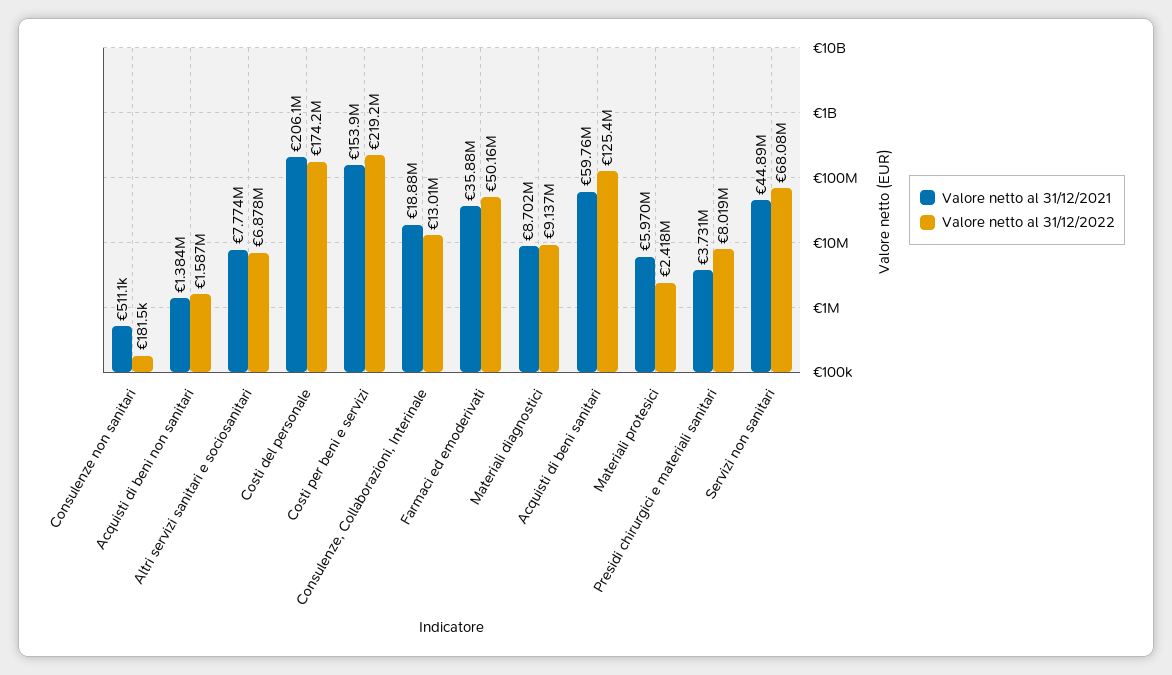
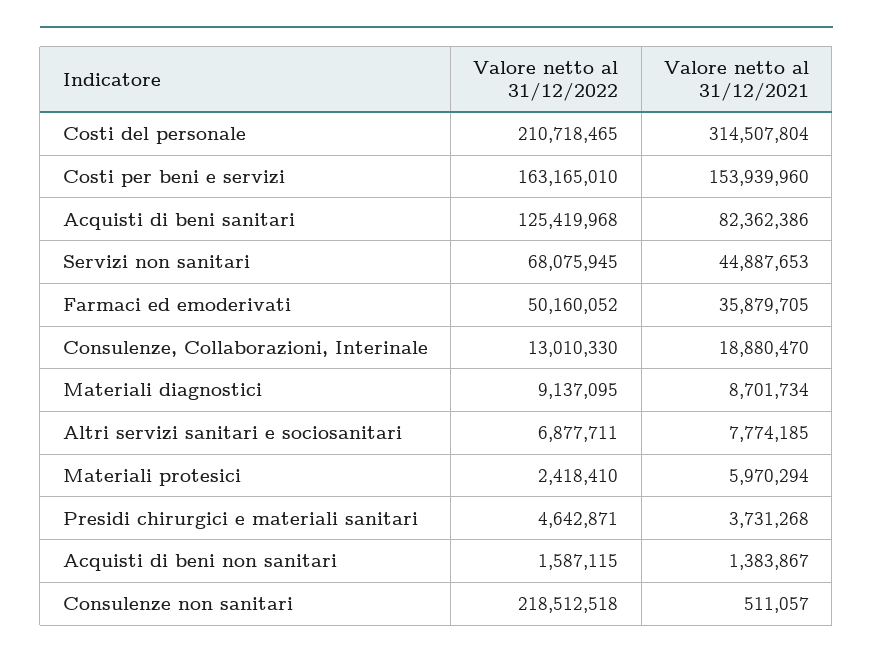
Valore netto al 31/12/2022, Consulenze non sanitari: 181500 -> 218512518
Valore netto al 31/12/2021, Costi del personale: 206100000 -> 314507804
Valore netto al 31/12/2022, Costi del personale: 174200000 -> 210718465
Valore netto al 31/12/2022, Costi per beni e servizi: 219200000 -> 163165010
Valore netto al 31/12/2021, Acquisti di beni sanitari: 59760000 -> 82362386
Valore netto al 31/12/2022, Presidi chirurgici e materiali sanitari: 8019000 -> 4642871

